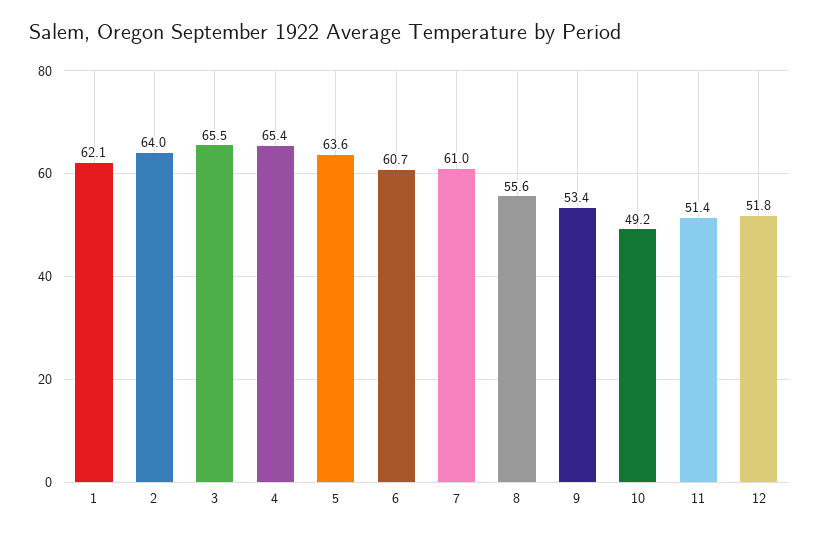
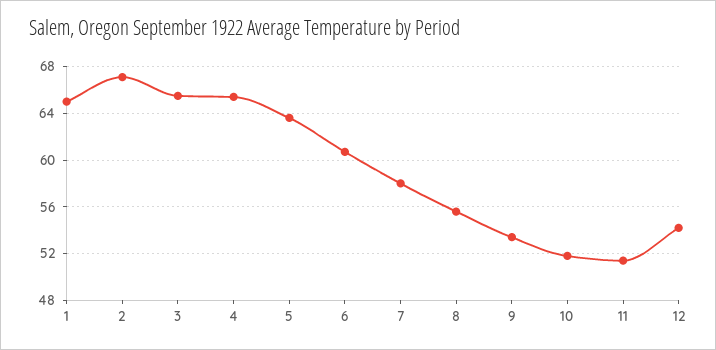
1: 62.1 -> 65
2: 64 -> 67
7: 61 -> 58
10: 49.2 -> 52
12: 51.8 -> 54

